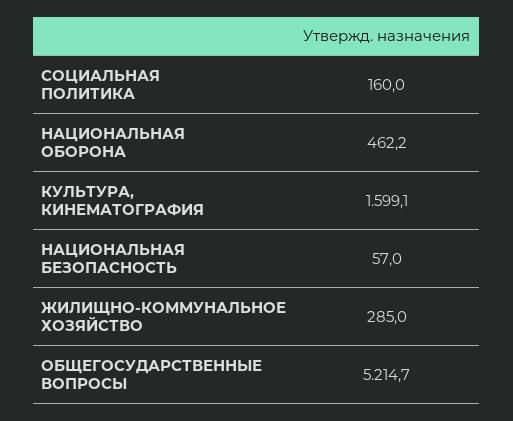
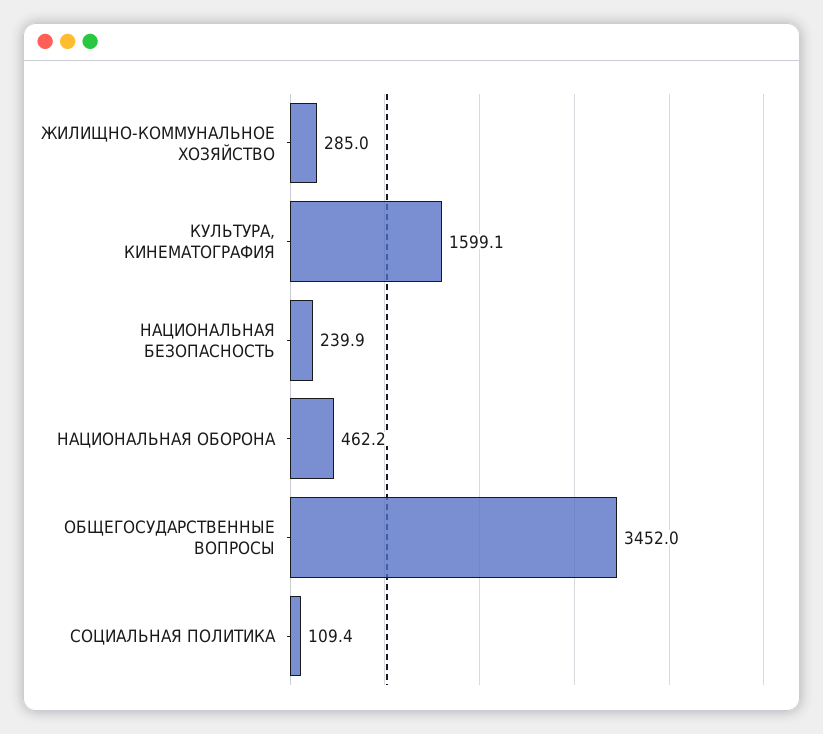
СОЦИАЛЬНАЯ ПОЛИТИКА: 160 -> 109.4
НАЦИОНАЛЬНАЯ БЕЗОПАСНОСТЬ: 57 -> 239.9
ОБЩЕГОСУДАРСТВЕННЫЕ ВОПРОСЫ: 5214.7 -> 3452

